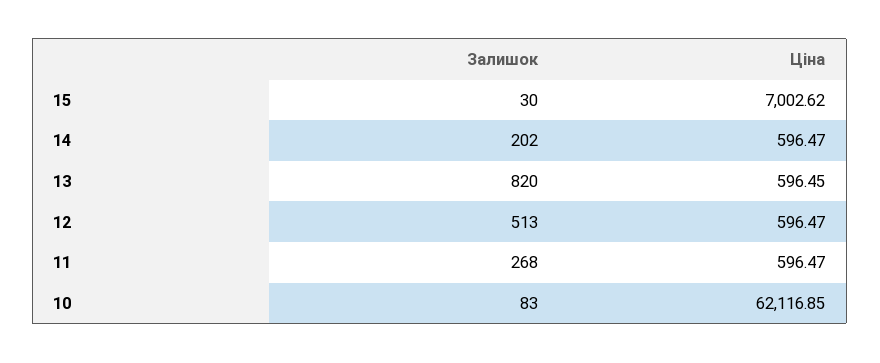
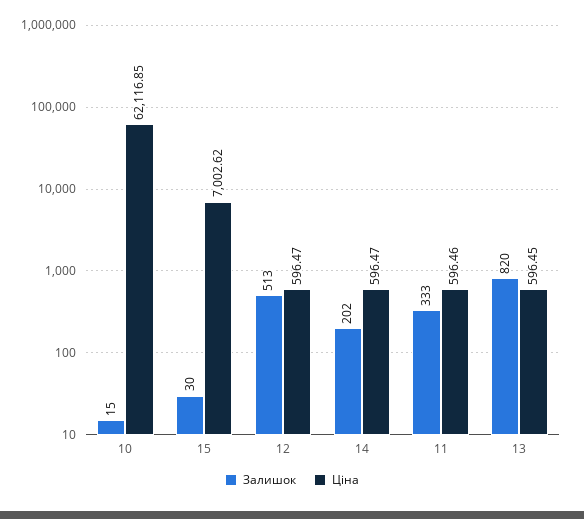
Залишок, 11: 268 -> 333
Ціна, 11: 596.47 -> 596.46
Залишок, 10: 83 -> 15

